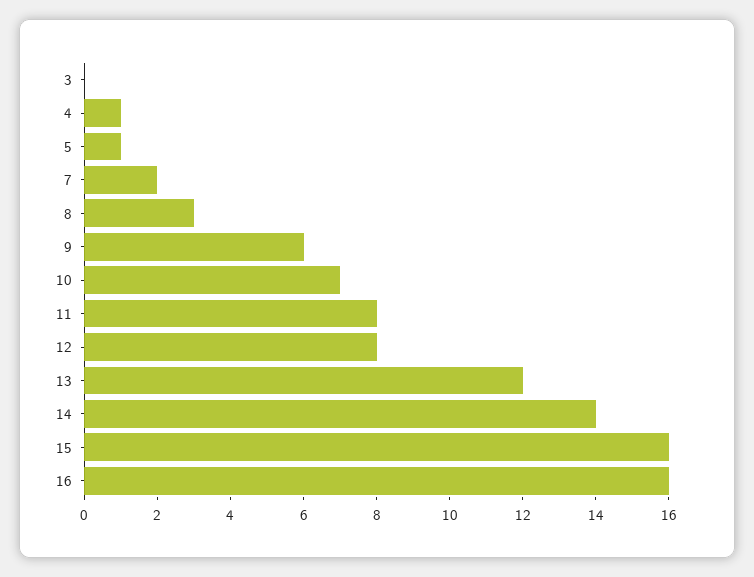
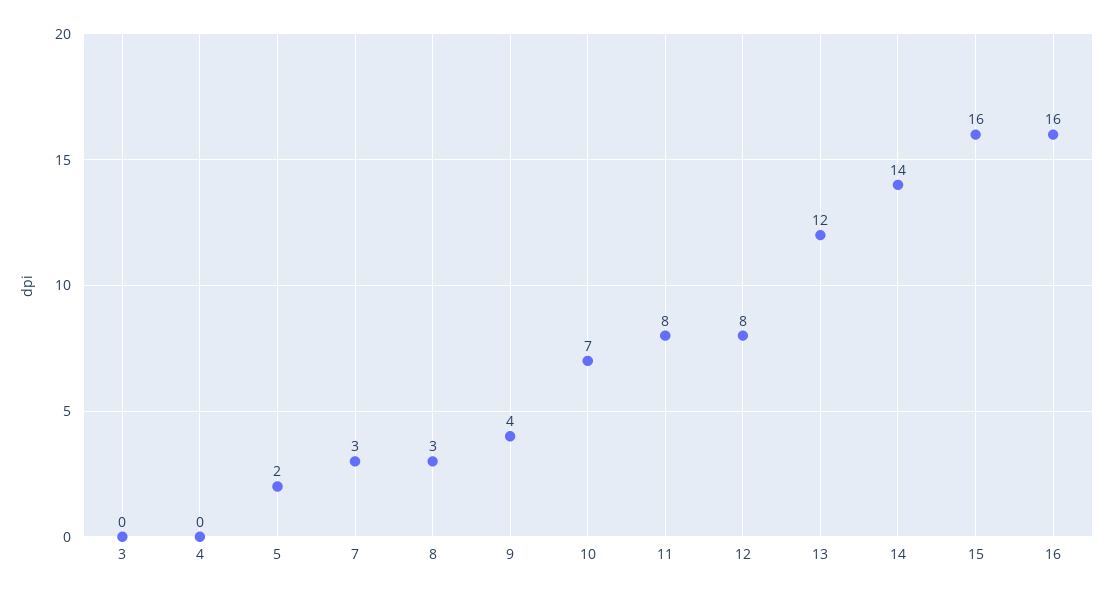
4: 1 -> 0
5: 1 -> 2
7: 2 -> 3
9: 6 -> 4

